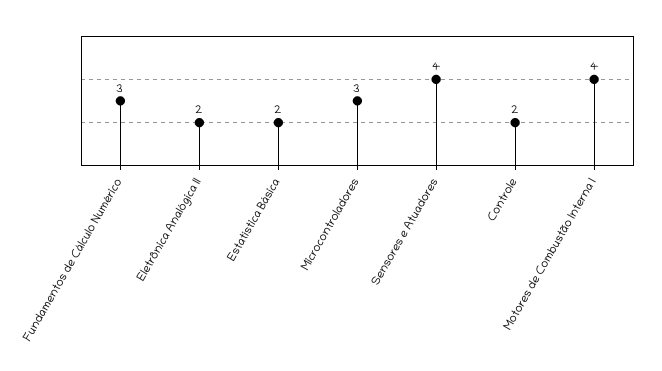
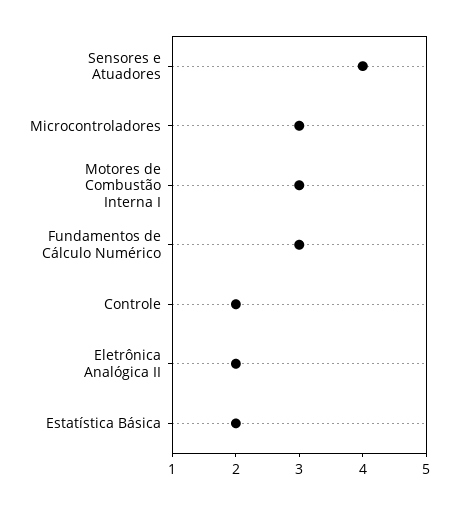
Motores de Combustão Interna I: 4 -> 3

